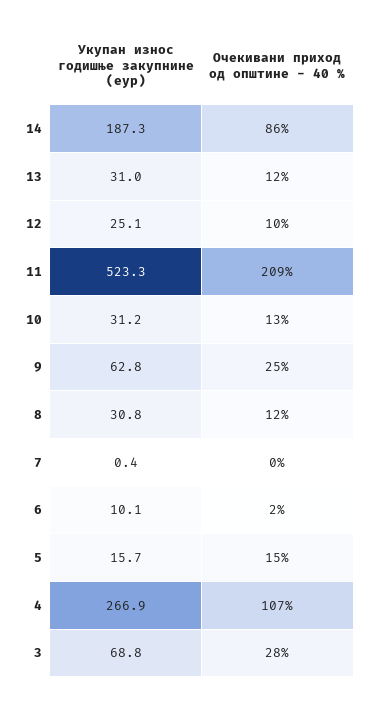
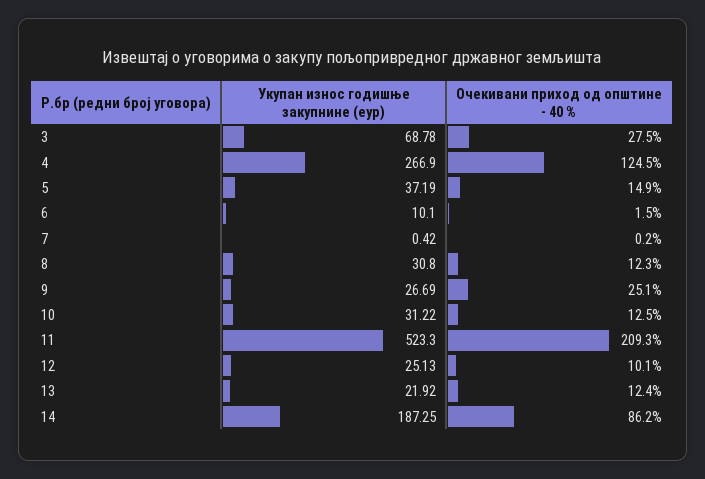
Укупан износ годишње закупнине (еур), 13: 31 -> 21.92
Укупан износ годишње закупнине (еур), 9: 62.8 -> 26.69
Укупан износ годишње закупнине (еур), 5: 15.7 -> 37.19
Очекивани приход од општине - 40 %, 4: 107 -> 124.5

